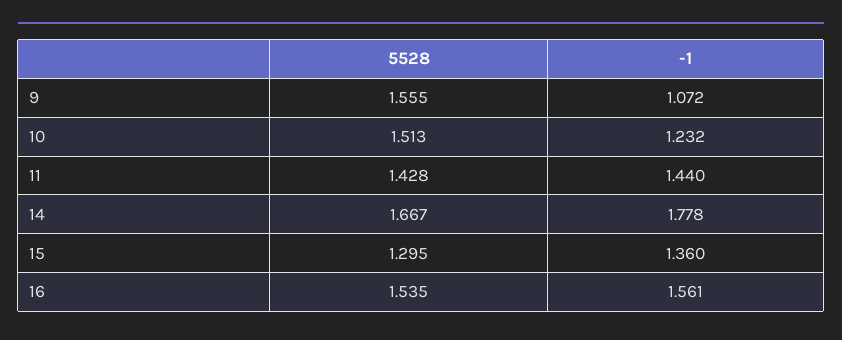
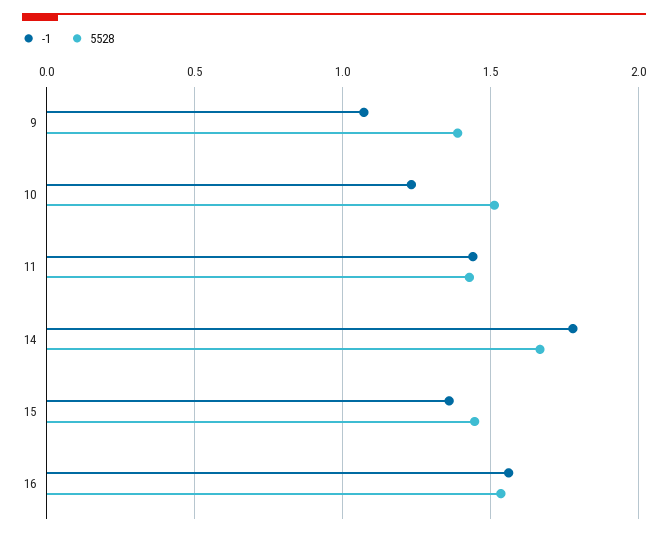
5528, 9: 1.555 -> 1.4
5528, 15: 1.295 -> 1.45

